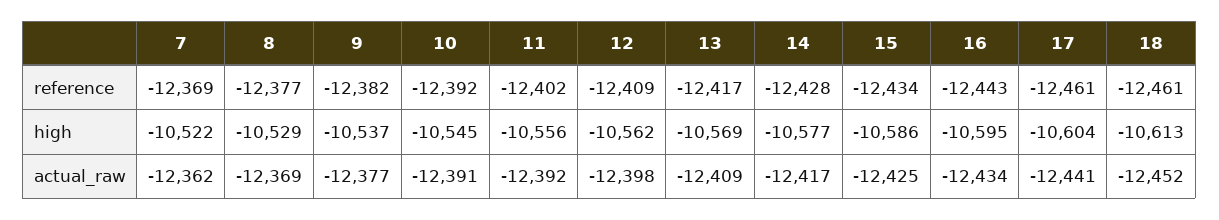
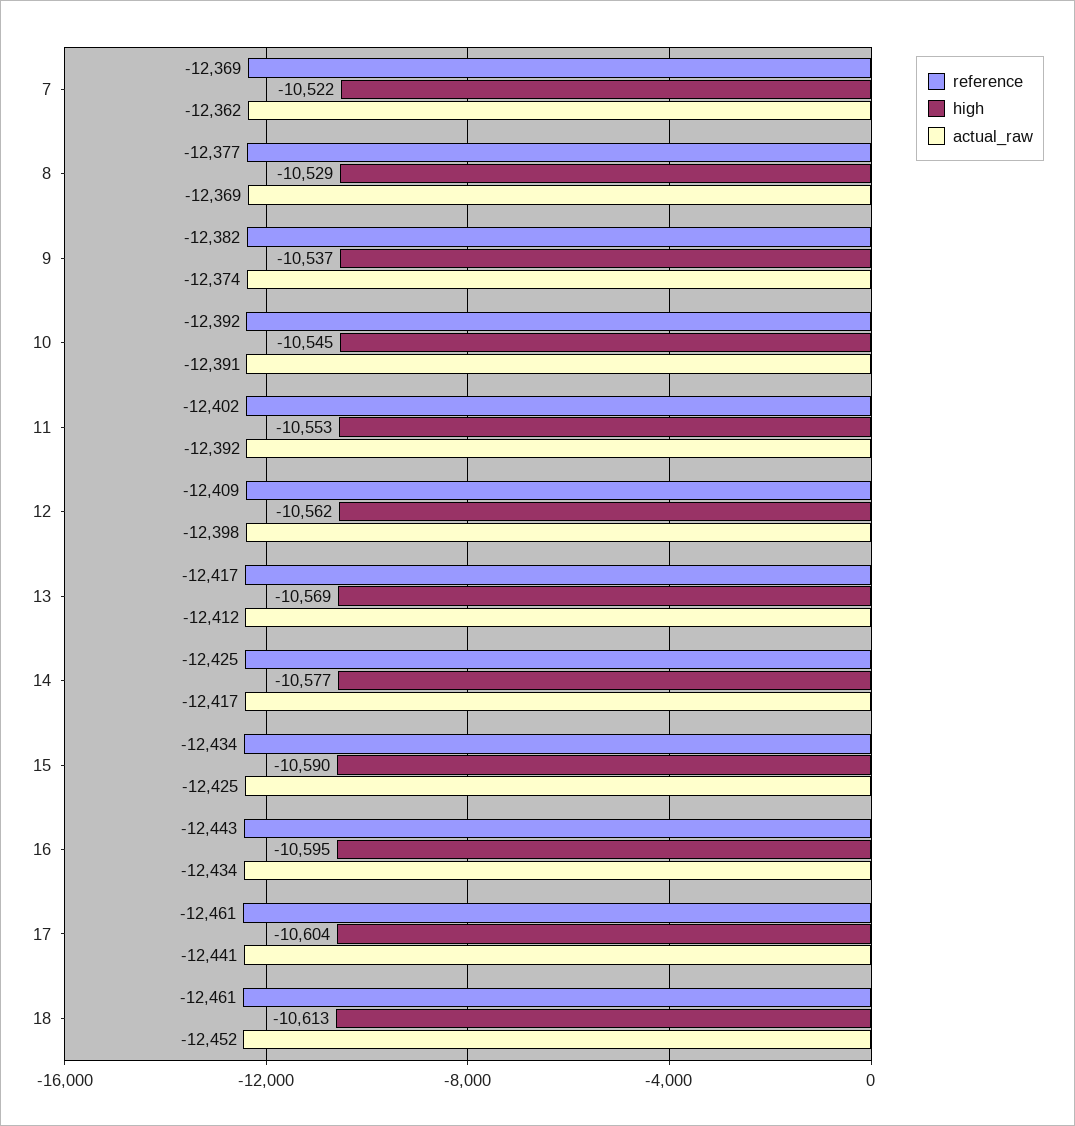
reference, 14: -12428 -> -12425
high, 11: -10556 -> -10553
high, 15: -10586 -> -10590
actual_raw, 9: -12377 -> -12374
actual_raw, 13: -12409 -> -12412

